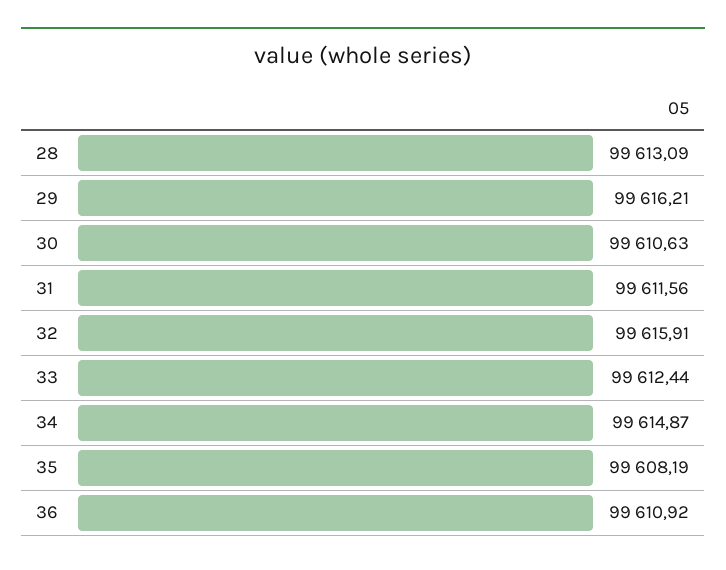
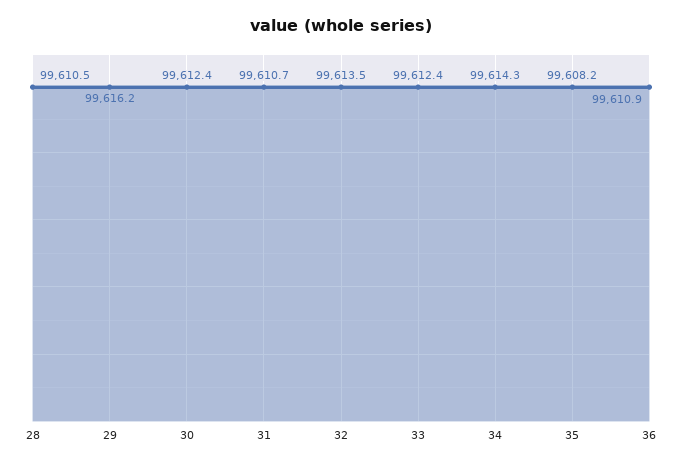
28: 99613.09 -> 99610.5
30: 99610.63 -> 99612.4
31: 99611.56 -> 99610.7
32: 99615.91 -> 99613.5
34: 99614.87 -> 99614.3

